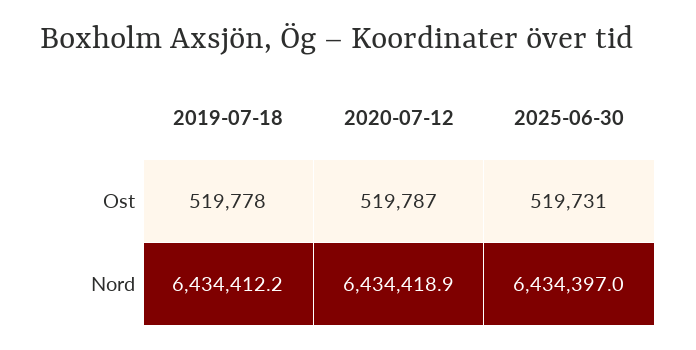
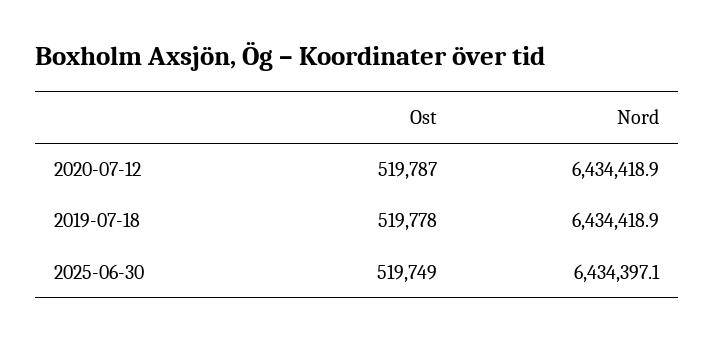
2025-06-30, Ost: 519731 -> 519749
2019-07-18, Nord: 6434412.2 -> 6434418.9
2025-06-30, Nord: 6434397 -> 6434397.1

